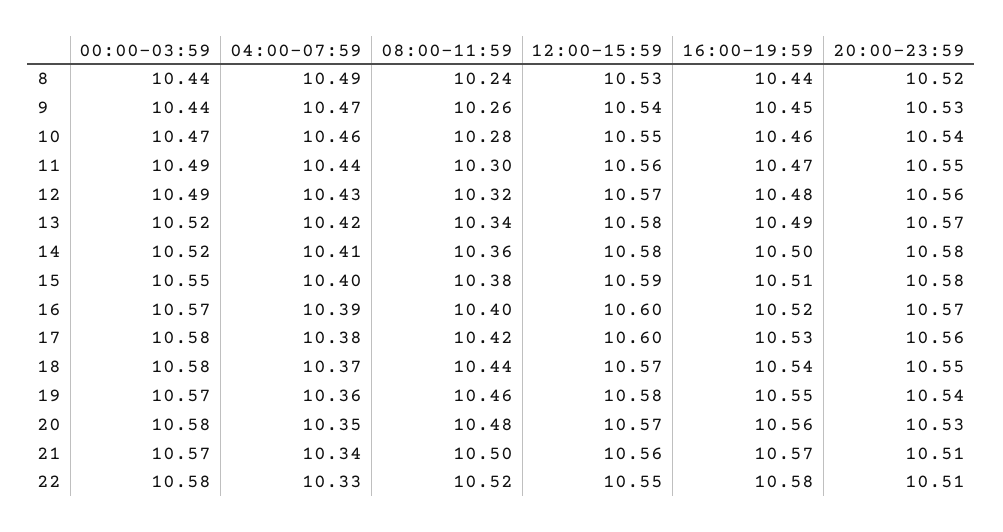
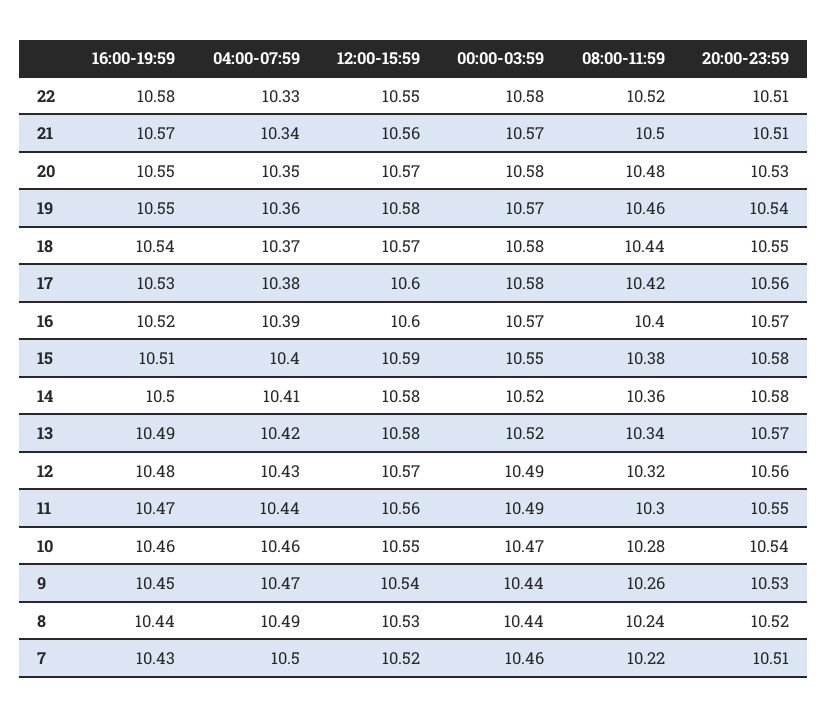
16:00-19:59, 20: 10.56 -> 10.55
16:00-19:59, 7: none -> 10.43
04:00-07:59, 7: none -> 10.5
12:00-15:59, 7: none -> 10.52
00:00-03:59, 7: none -> 10.46
08:00-11:59, 7: none -> 10.22
20:00-23:59, 7: none -> 10.51

